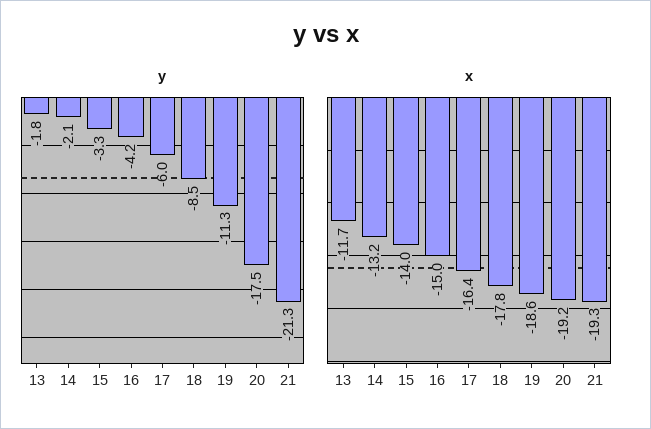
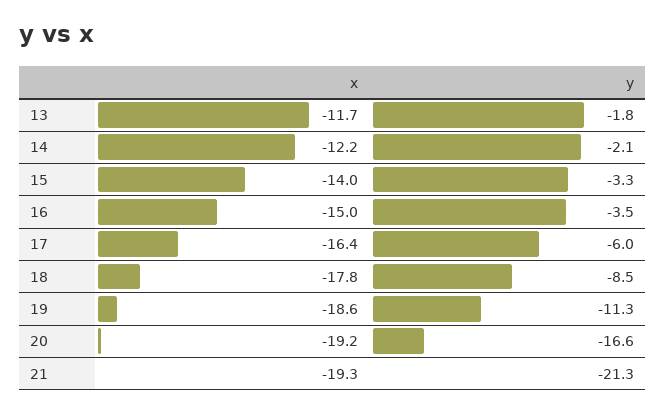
y, 16: -4.2 -> -3.5
y, 20: -17.5 -> -16.6
x, 14: -13.2 -> -12.2

